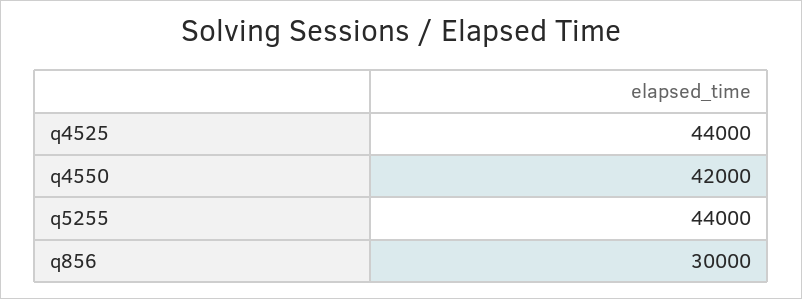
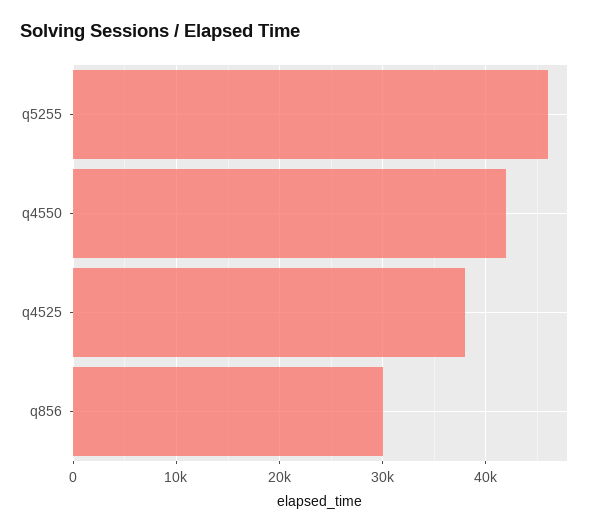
q4525: 44000 -> 38000
q5255: 44000 -> 46000

